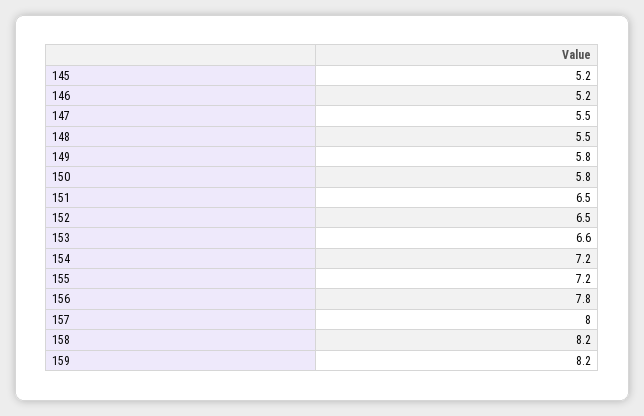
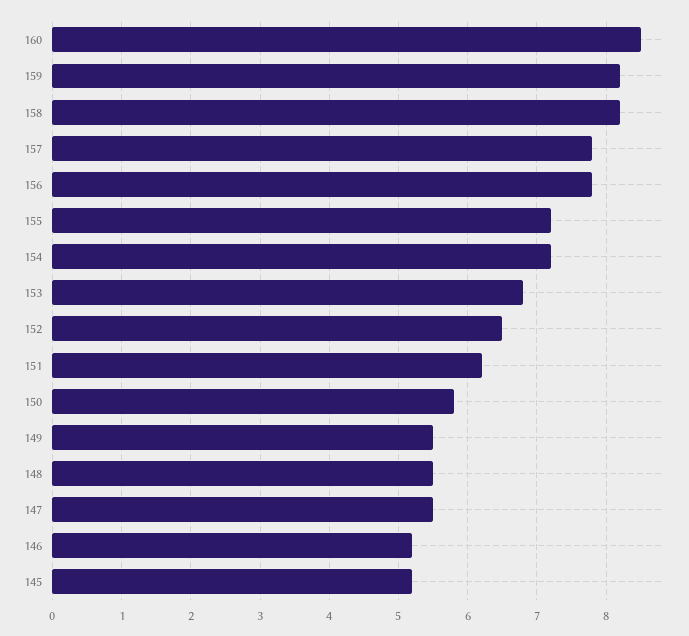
149: 5.8 -> 5.5
151: 6.5 -> 6.2
153: 6.6 -> 6.8
157: 8 -> 7.8
160: none -> 8.5

